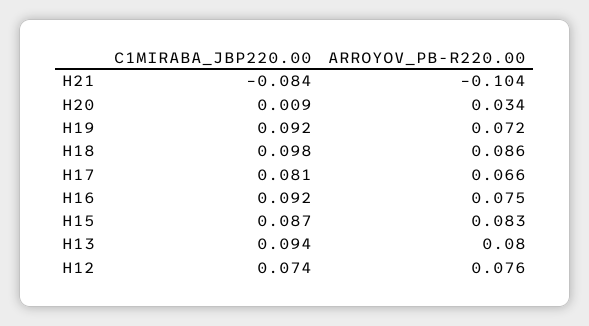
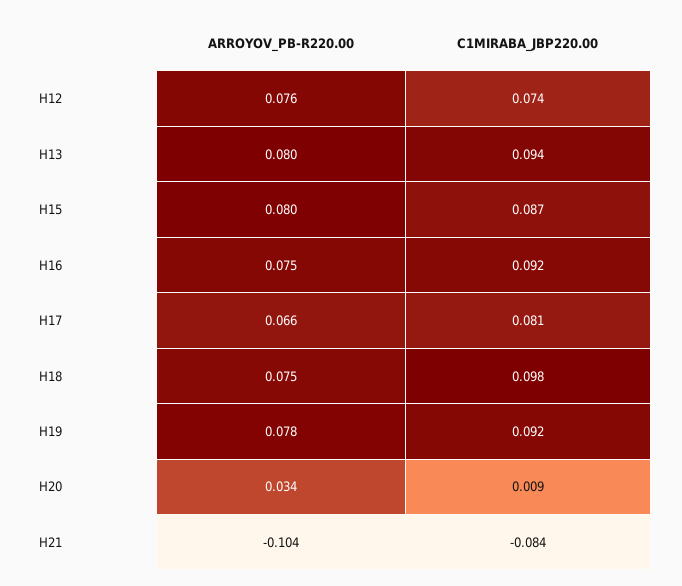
ARROYOV_PB-R220.00, H19: 0.072 -> 0.078
ARROYOV_PB-R220.00, H18: 0.086 -> 0.075
ARROYOV_PB-R220.00, H15: 0.083 -> 0.08

